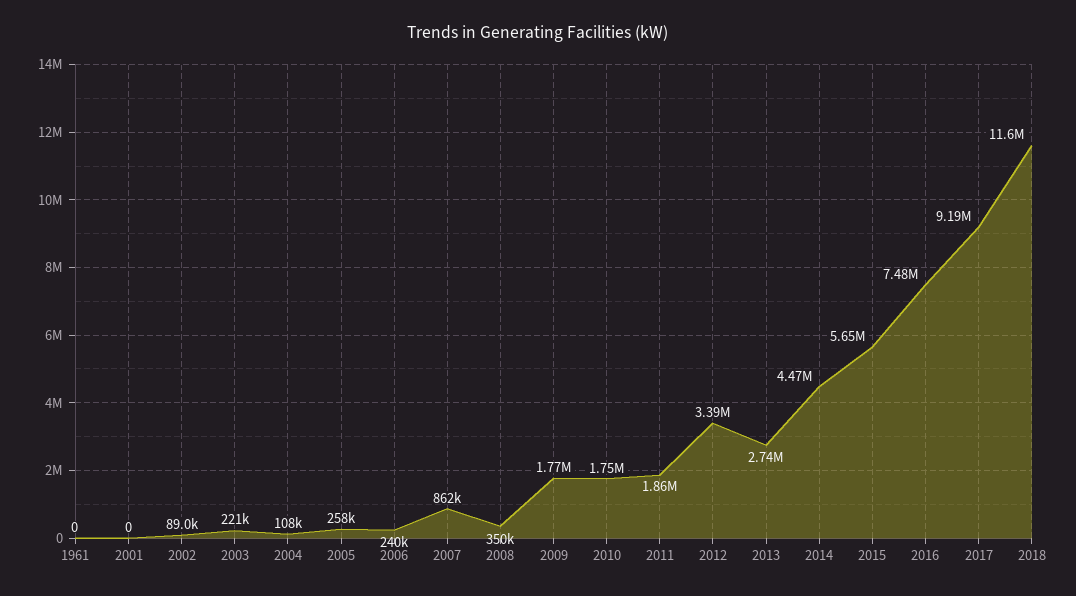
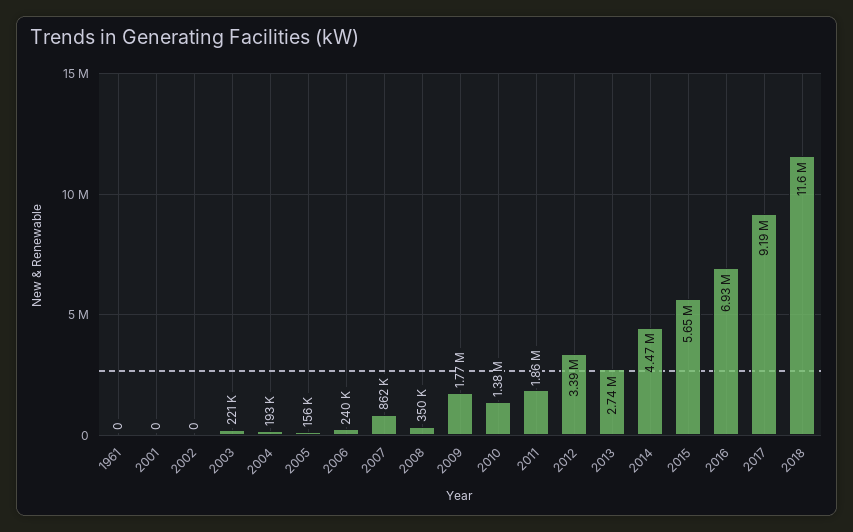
2002: 89000 -> 0
2004: 108000 -> 193000
2005: 258000 -> 156000
2010: 1750000 -> 1380000
2016: 7480000 -> 6930000

